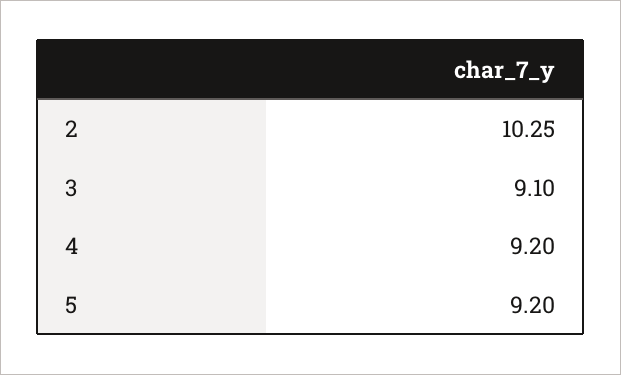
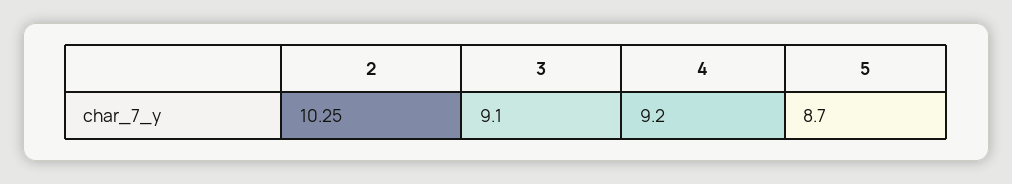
5: 9.2 -> 8.7

